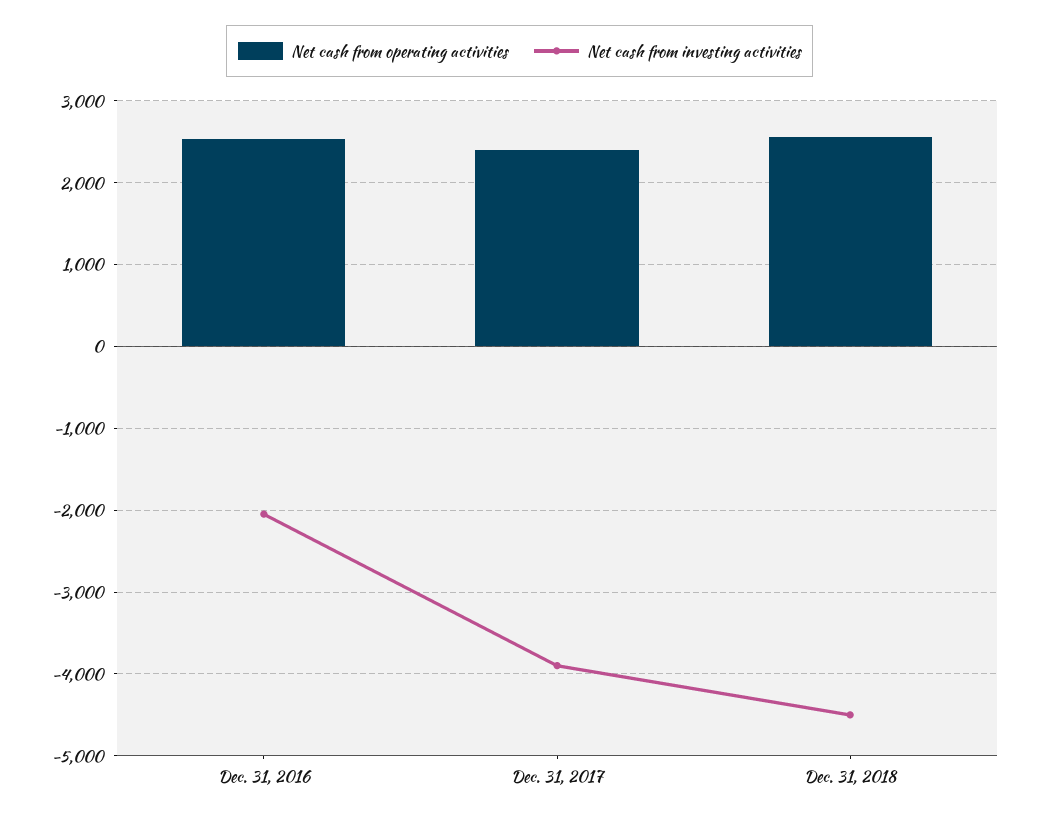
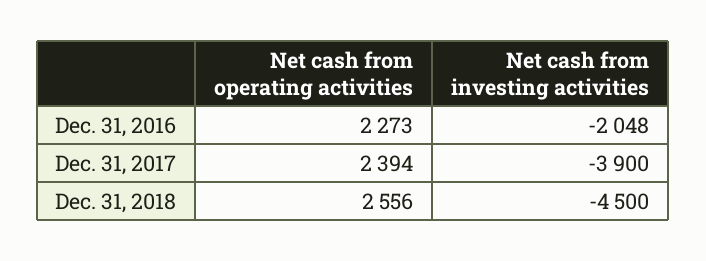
Net cash from operating activities, Dec. 31, 2016: 2500 -> 2273

